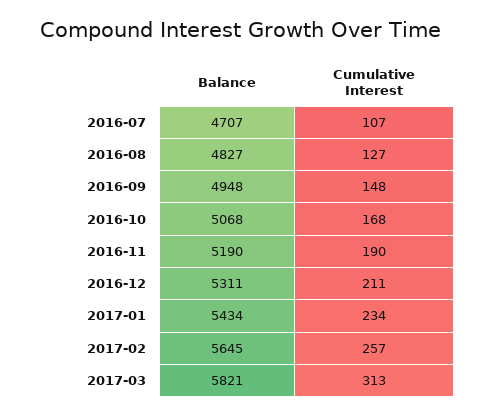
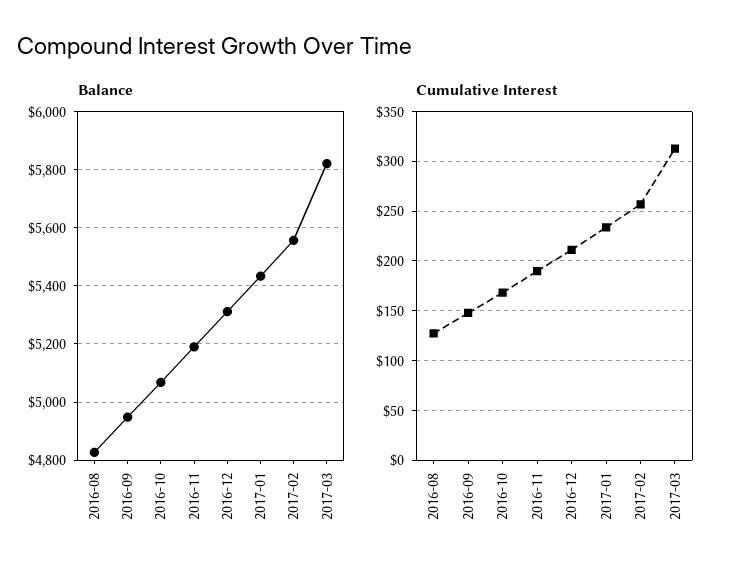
Balance, 2016-07: 4707 -> none
Cumulative Interest, 2016-07: 107 -> none
Balance, 2017-02: 5645 -> 5550

